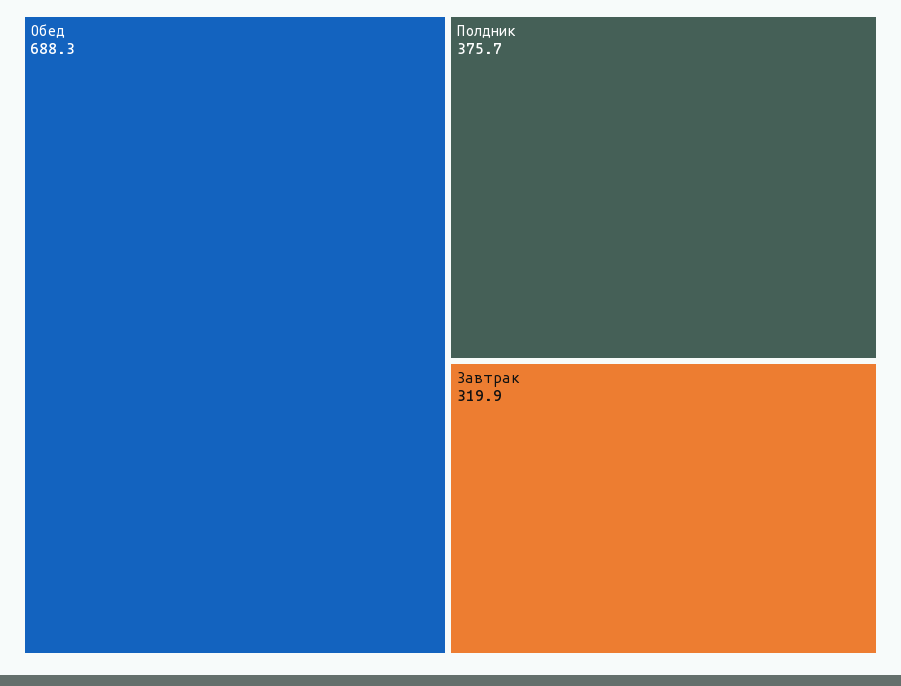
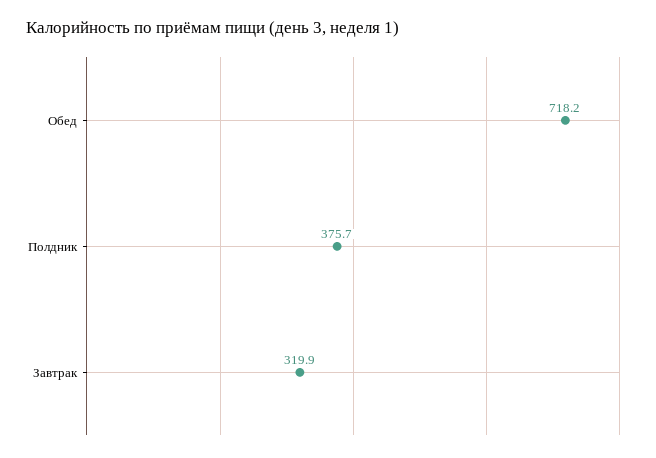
Обед: 688.3 -> 718.2

